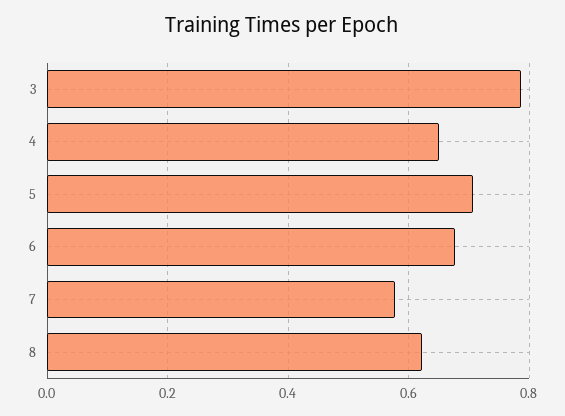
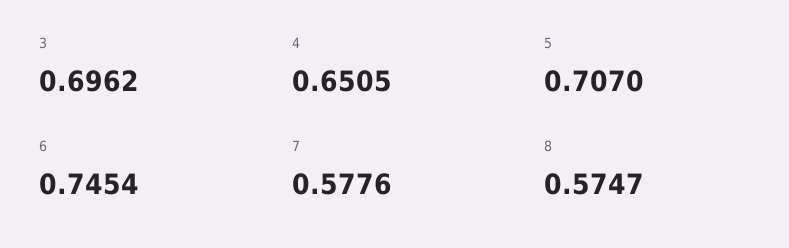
3: 0.78 -> 0.6962
6: 0.68 -> 0.7454
8: 0.62 -> 0.5747

